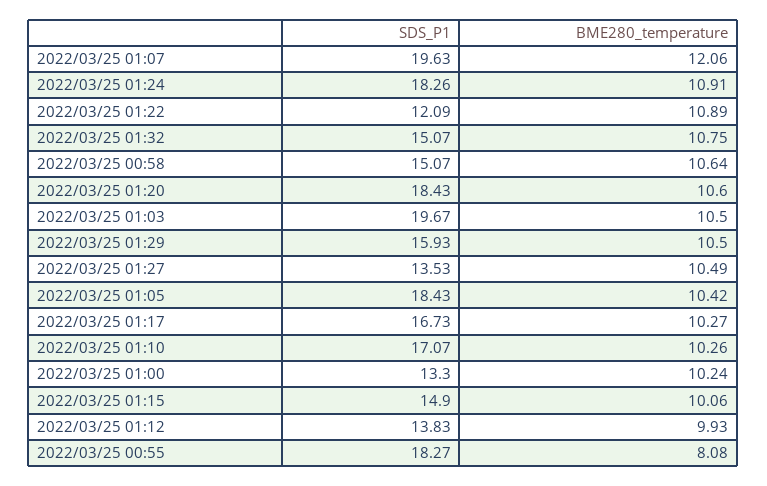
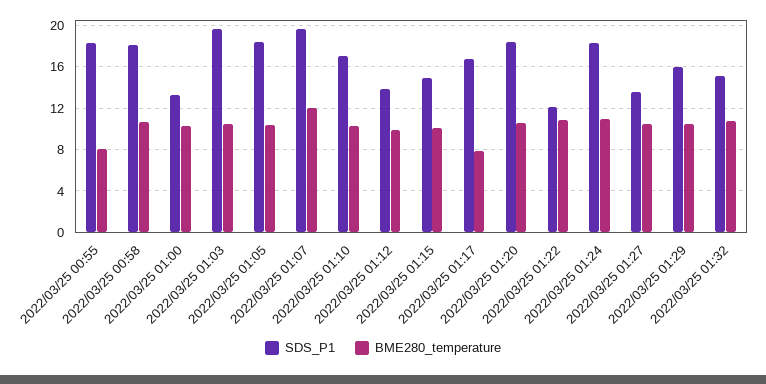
SDS_P1, 2022/03/25 00:58: 15.07 -> 18
BME280_temperature, 2022/03/25 01:17: 10.27 -> 8

